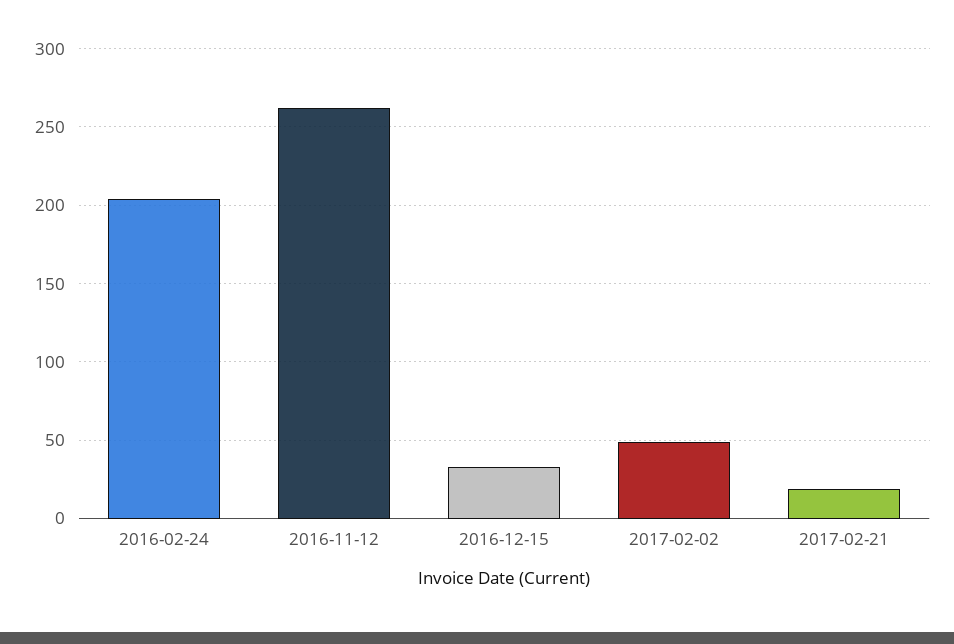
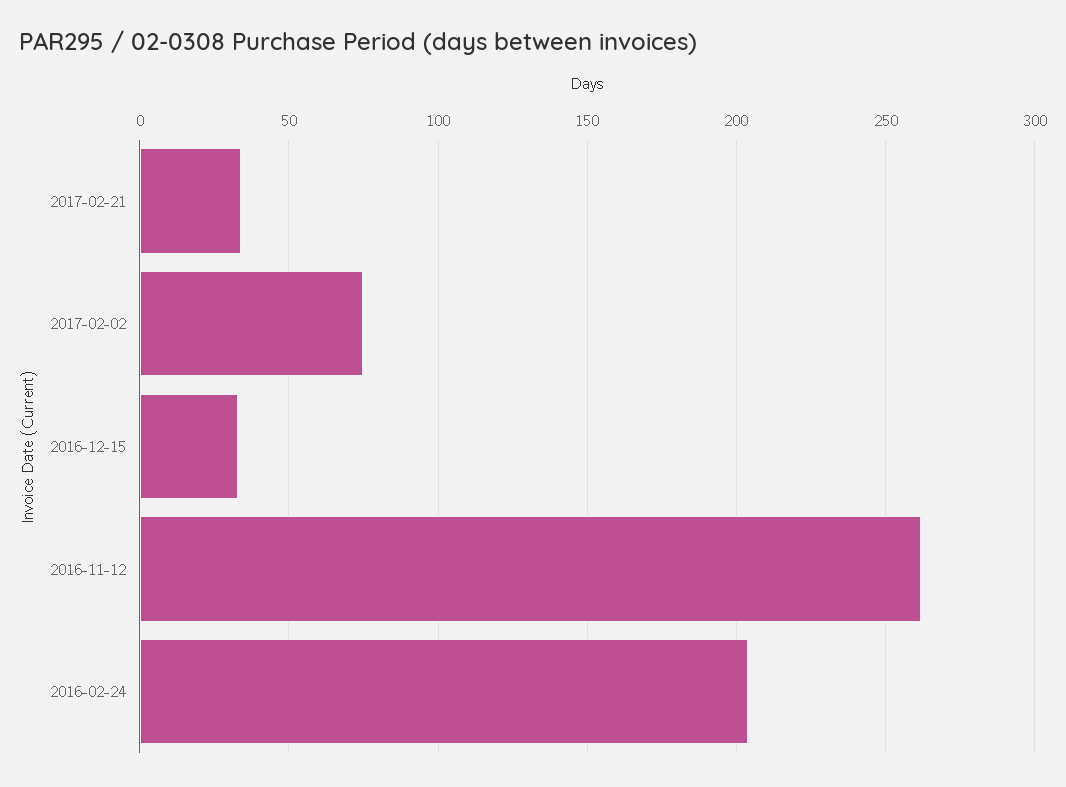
2017-02-02: 50 -> 75
2017-02-21: 20 -> 35

